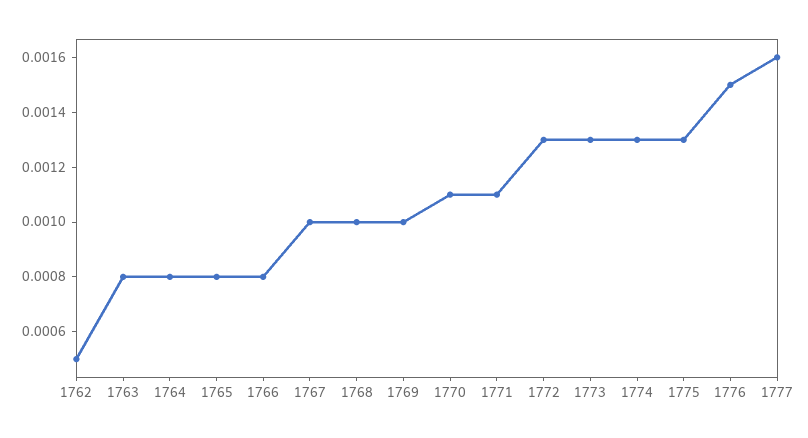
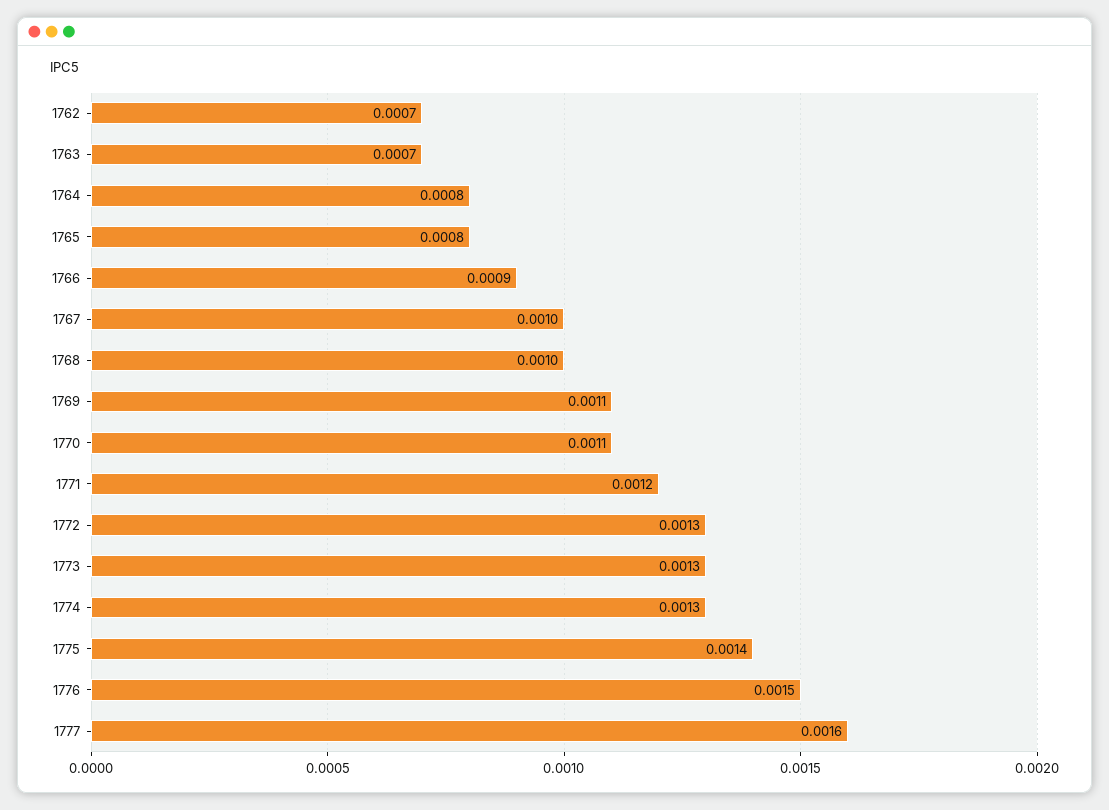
1762: 0.0005 -> 0.0007
1763: 0.0008 -> 0.0007
1766: 0.0008 -> 0.0009
1769: 0.001 -> 0.0011
1771: 0.0011 -> 0.0012
1775: 0.0013 -> 0.0014

